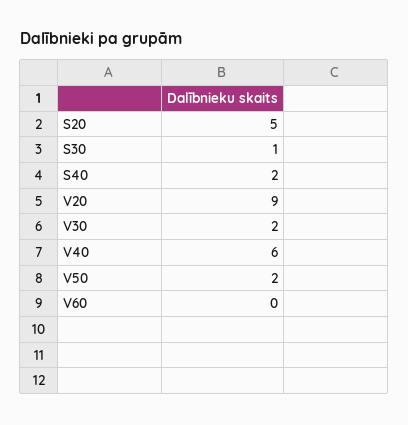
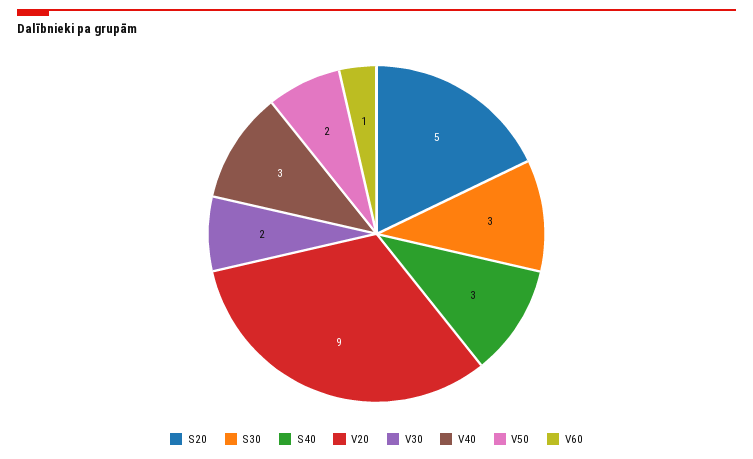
S30: 1 -> 3
S40: 2 -> 3
V40: 6 -> 3
V60: 0 -> 1

